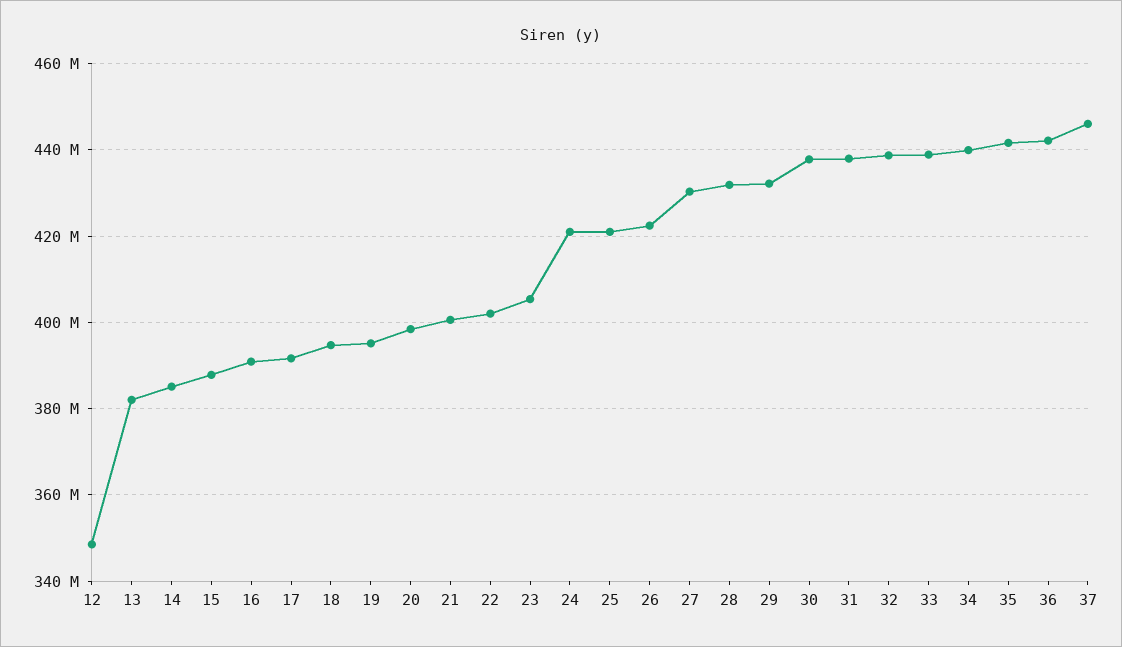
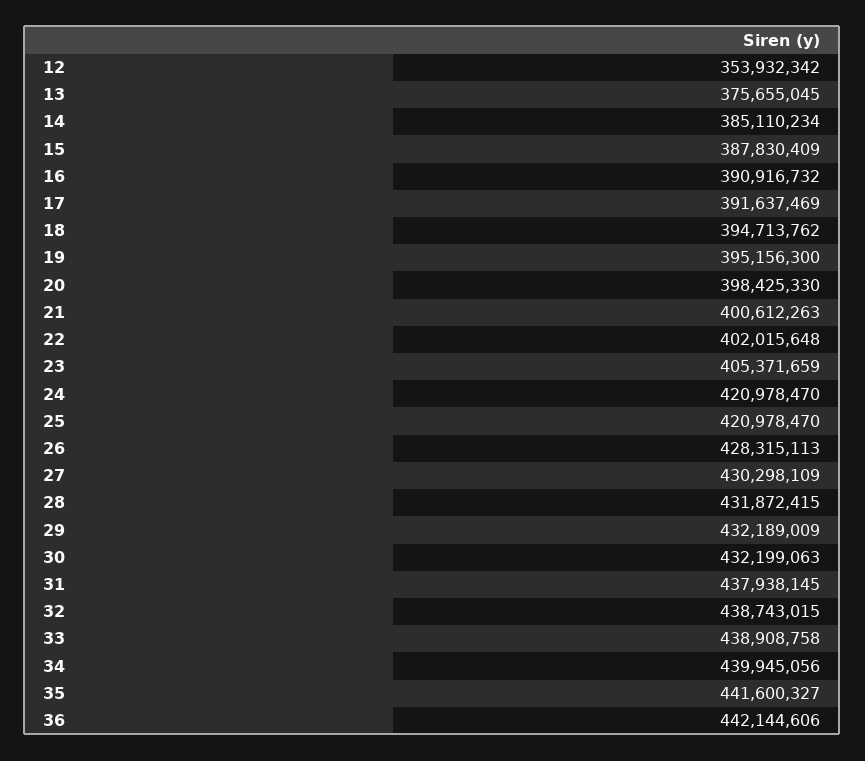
12: 348000000 -> 353932342
13: 382000000 -> 375655045
26: 422000000 -> 428315113
30: 438000000 -> 432199063
37: 446000000 -> none

